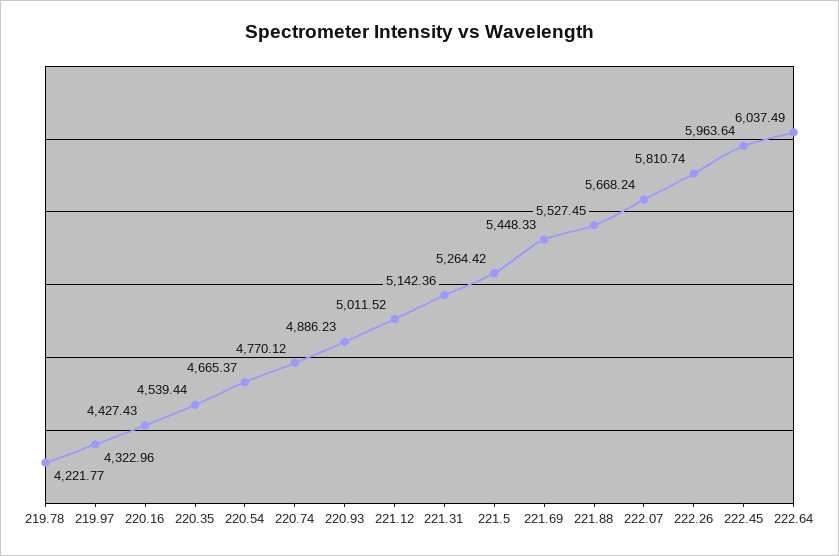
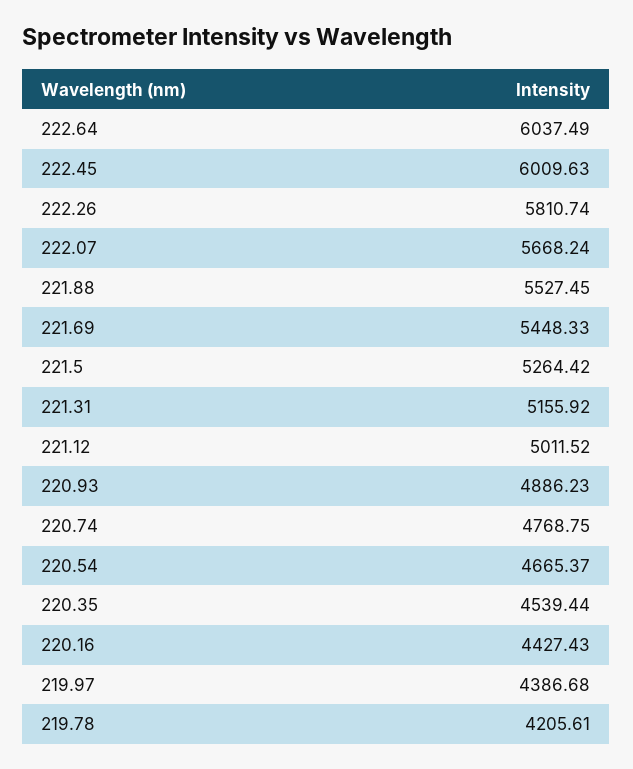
219.78: 4221.77 -> 4205.61
219.97: 4322.96 -> 4386.68
220.74: 4770.12 -> 4768.75
221.31: 5142.36 -> 5155.92
222.45: 5963.64 -> 6009.63

